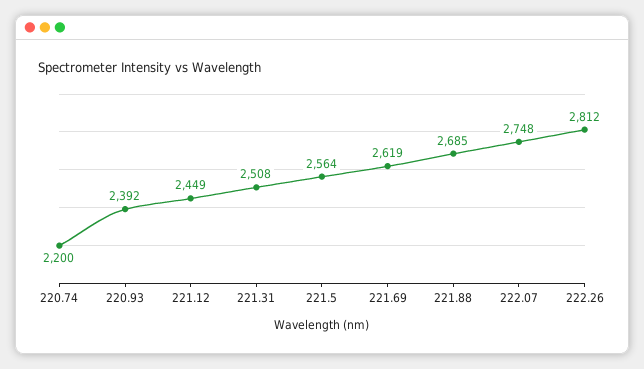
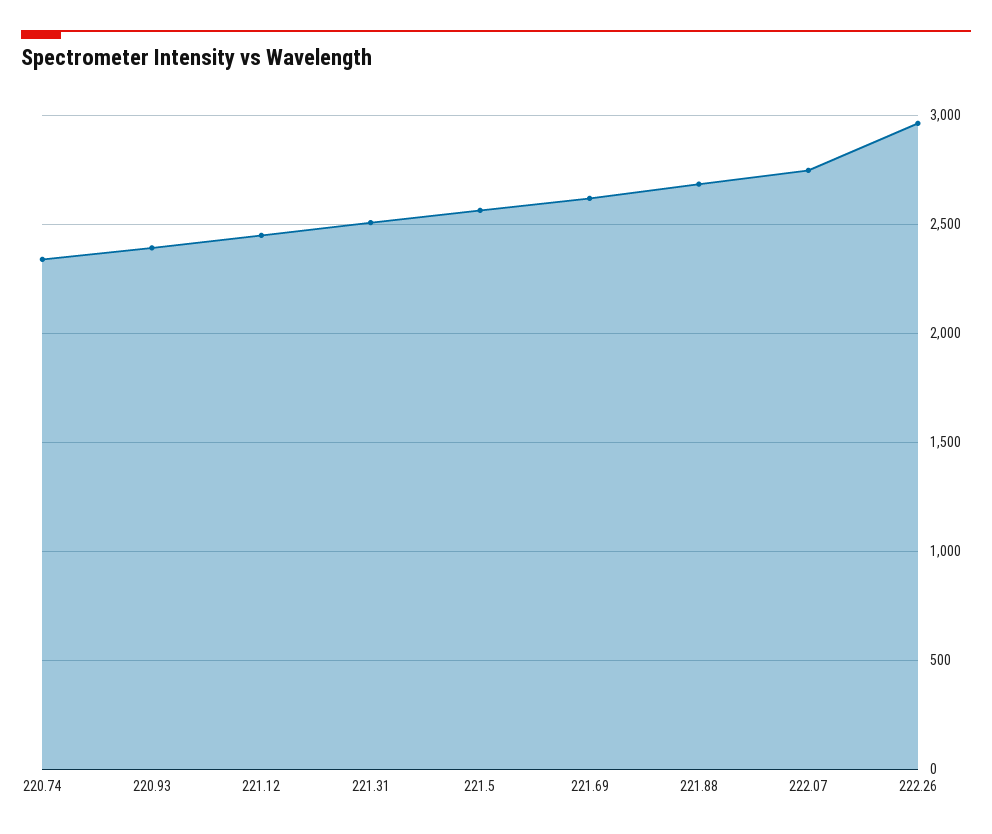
220.74: 2200 -> 2350
222.26: 2812 -> 2950

